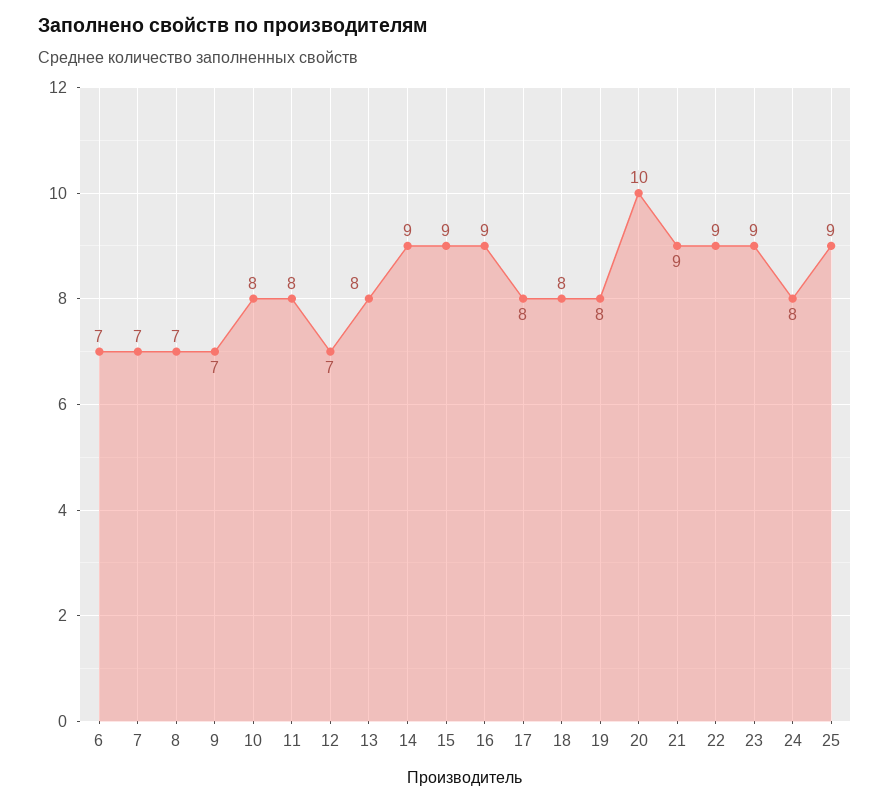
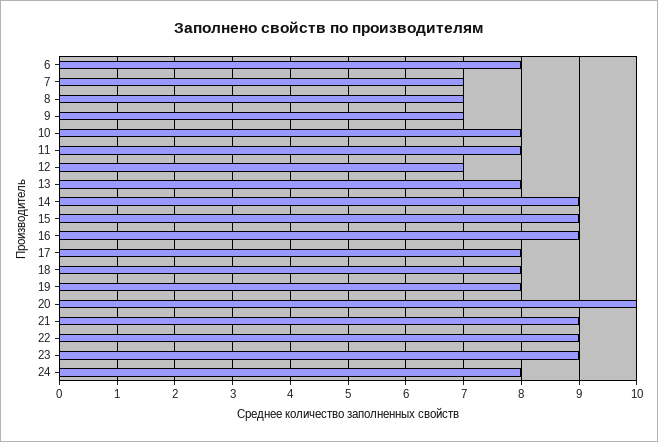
6: 7 -> 8
25: 9 -> none

